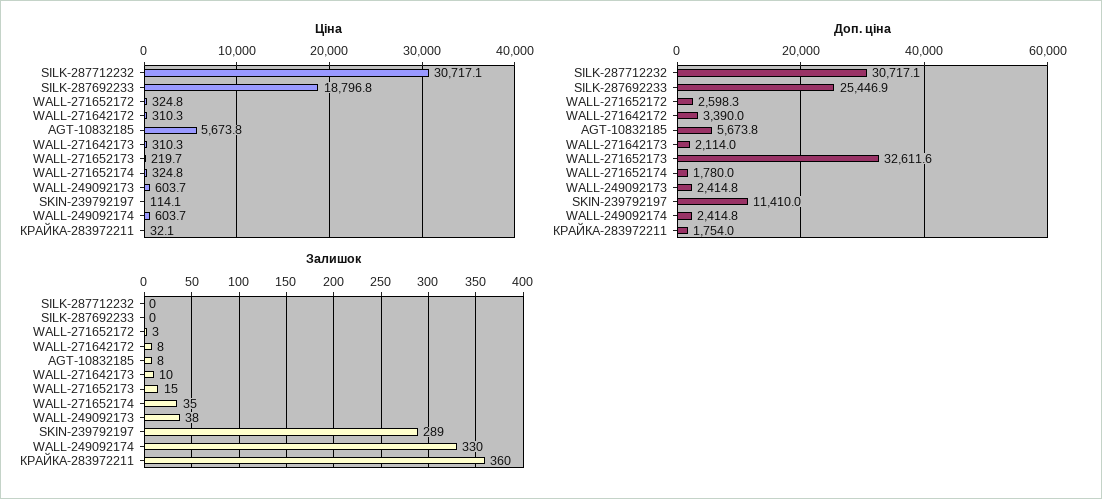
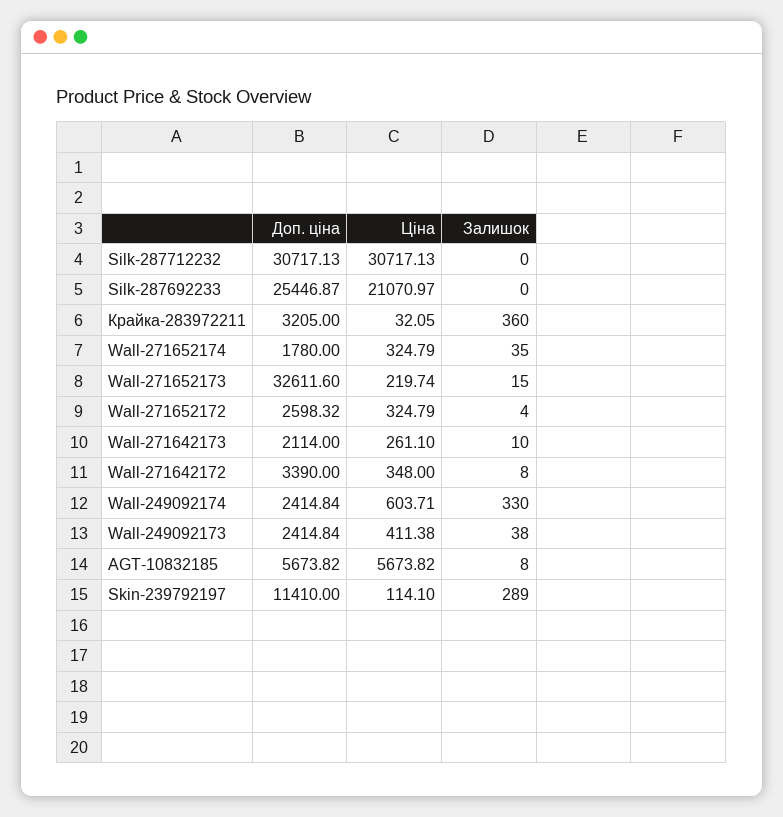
Ціна, SILK-287692233: 18796.8 -> 21070.97
Ціна, WALL-271642172: 310.3 -> 348
Ціна, WALL-271642173: 310.3 -> 261.1
Ціна, WALL-249092173: 603.7 -> 411.38
Доп. ціна, КРАЙКА-283972211: 1754 -> 3205
Залишок, WALL-271652172: 3 -> 4

